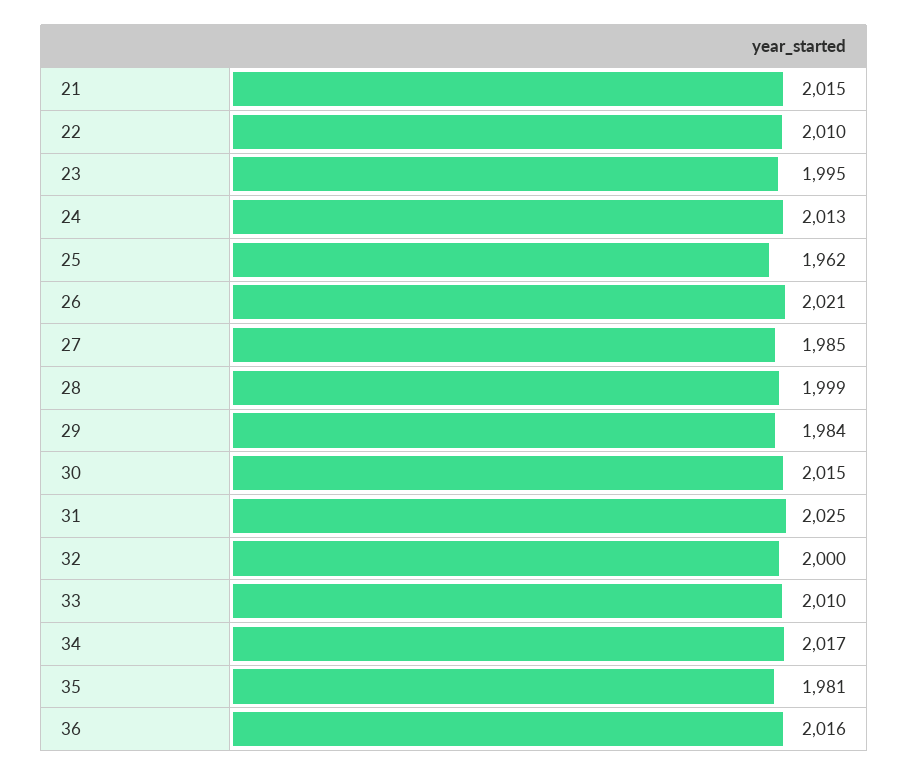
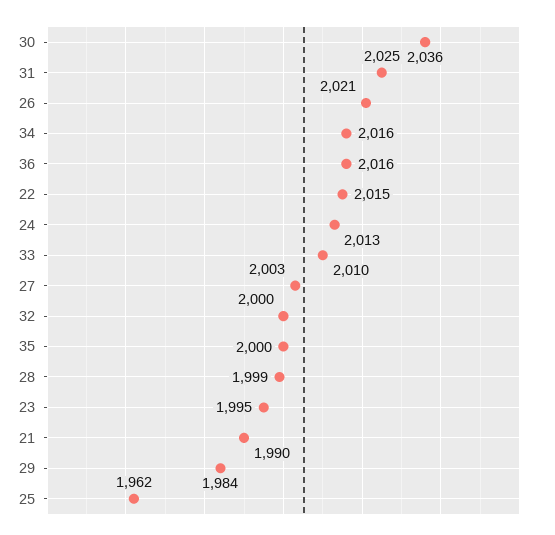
21: 2015 -> 1990
22: 2010 -> 2015
27: 1985 -> 2003
30: 2015 -> 2036
34: 2017 -> 2016
35: 1981 -> 2000

